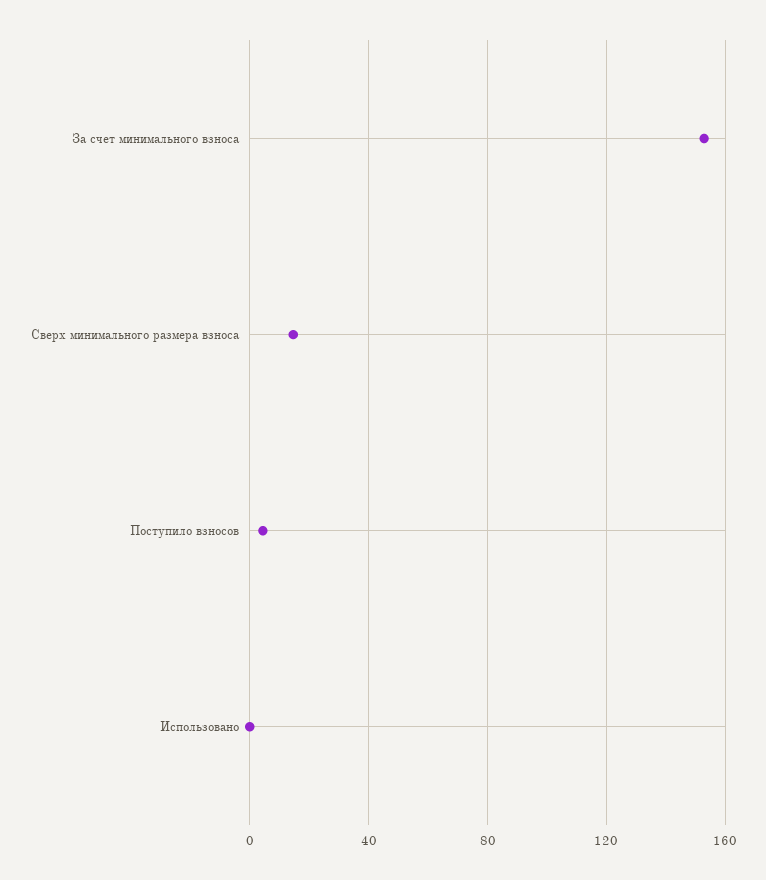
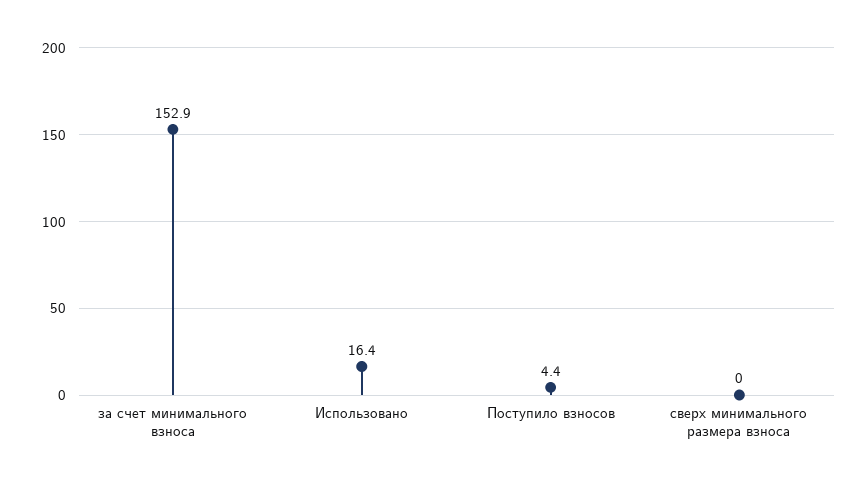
Сверх минимального размера взноса: 15 -> 0
Использовано: 0 -> 16.4

